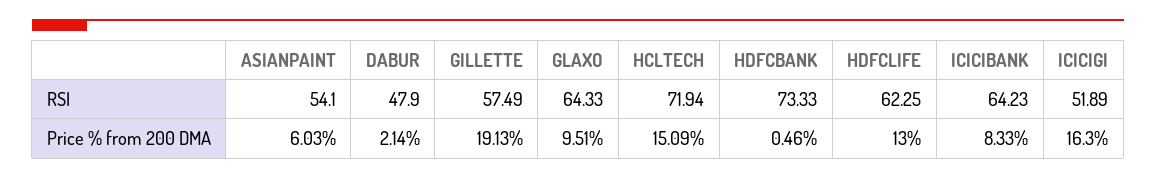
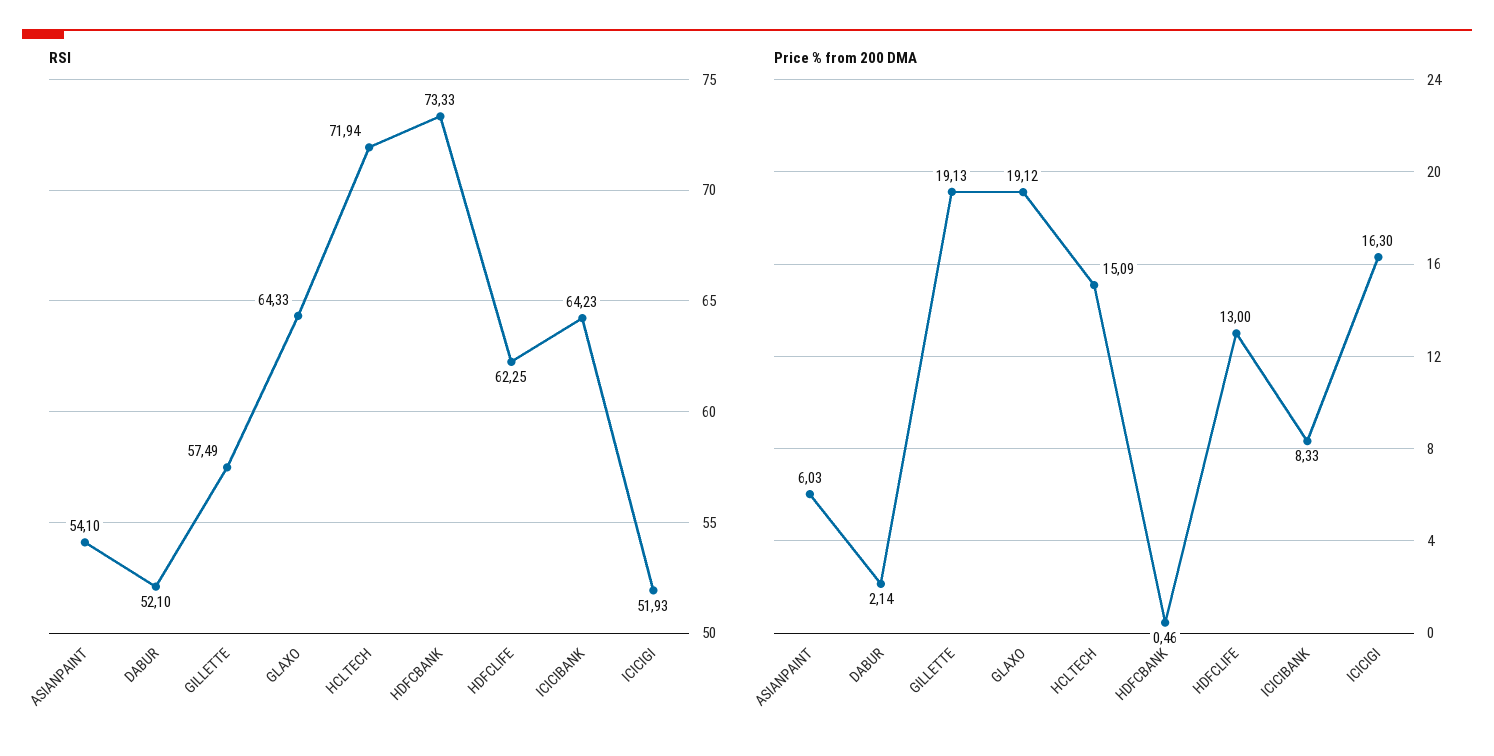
RSI, DABUR: 47.9 -> 52.1
RSI, ICICIGI: 51.89 -> 51.93
Price % from 200 DMA, GLAXO: 9.51 -> 19.12

